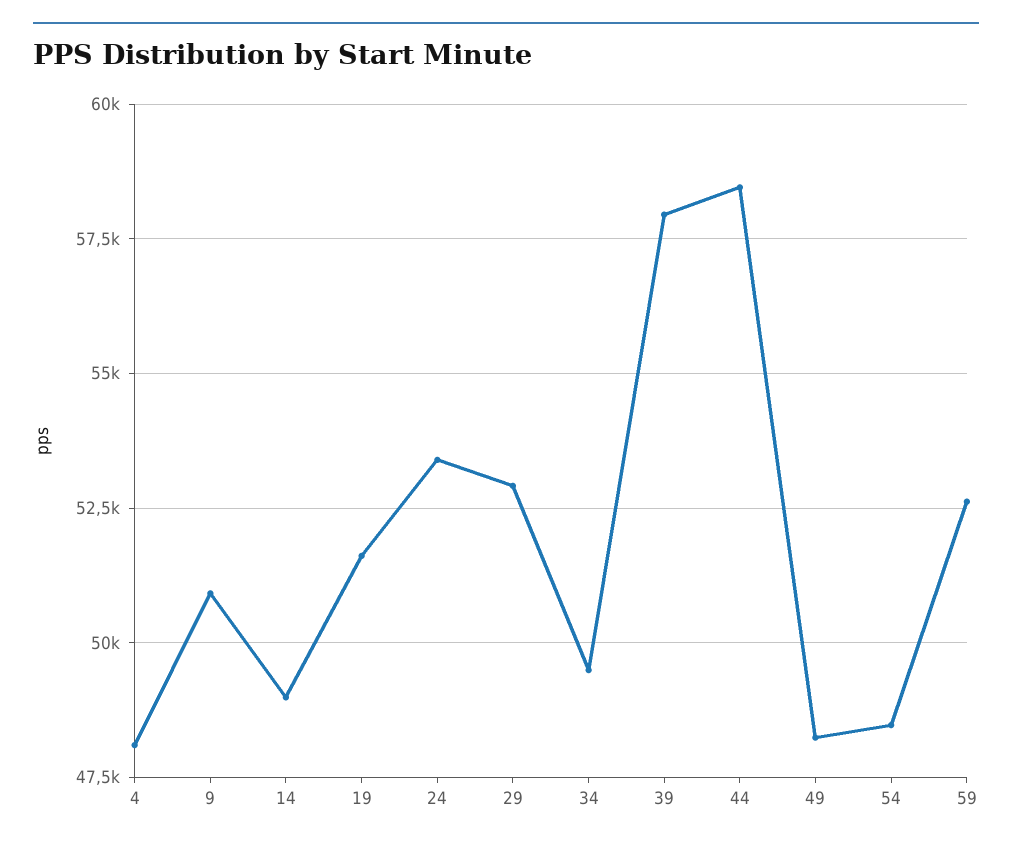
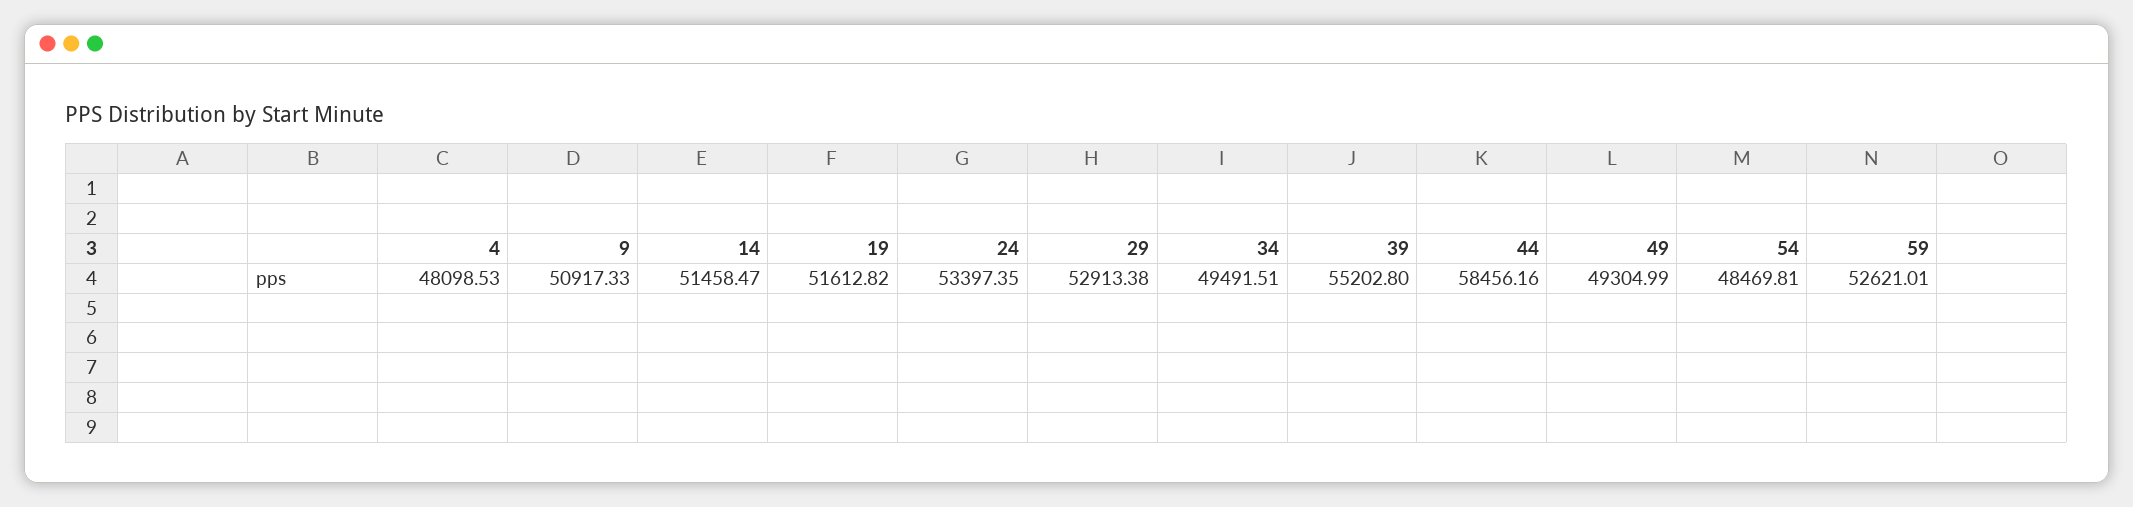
14: 49000 -> 51458.47
39: 58000 -> 55202.8
49: 48250 -> 49304.99

